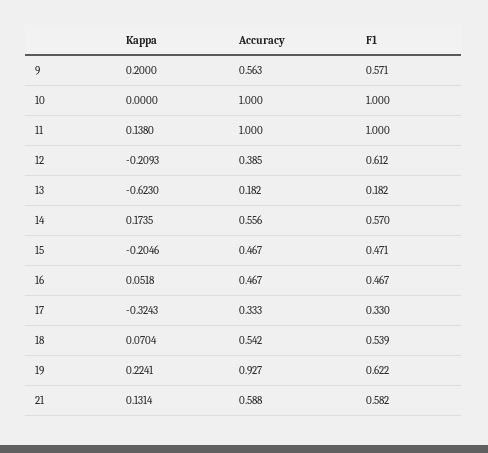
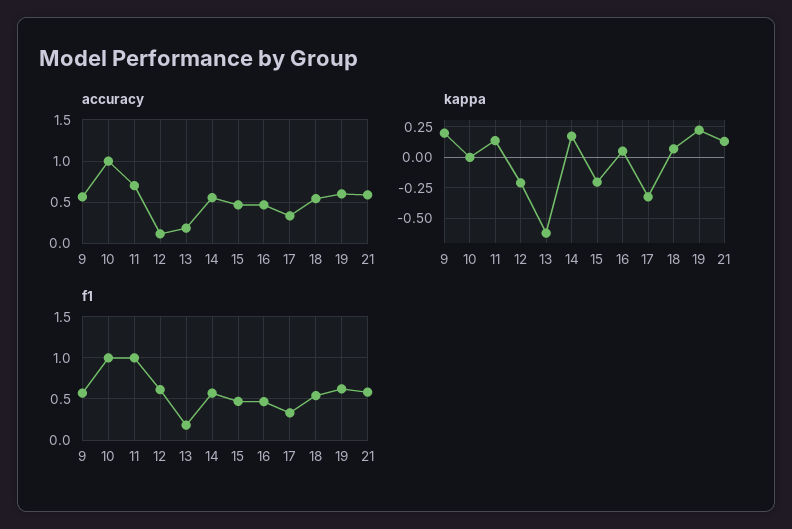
Accuracy, 11: 1 -> 0.7
Accuracy, 12: 0.385 -> 0.1
Accuracy, 19: 0.927 -> 0.6

